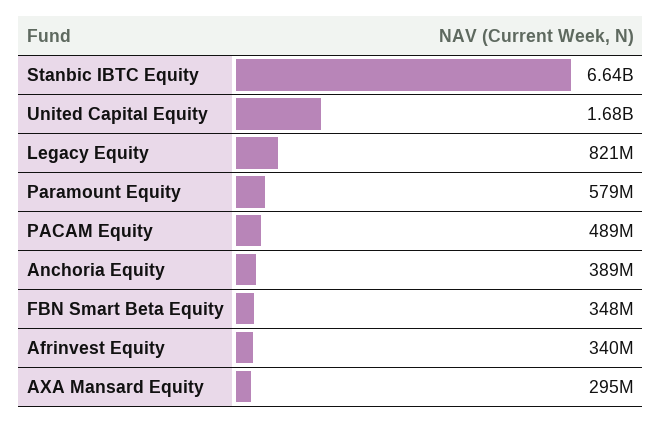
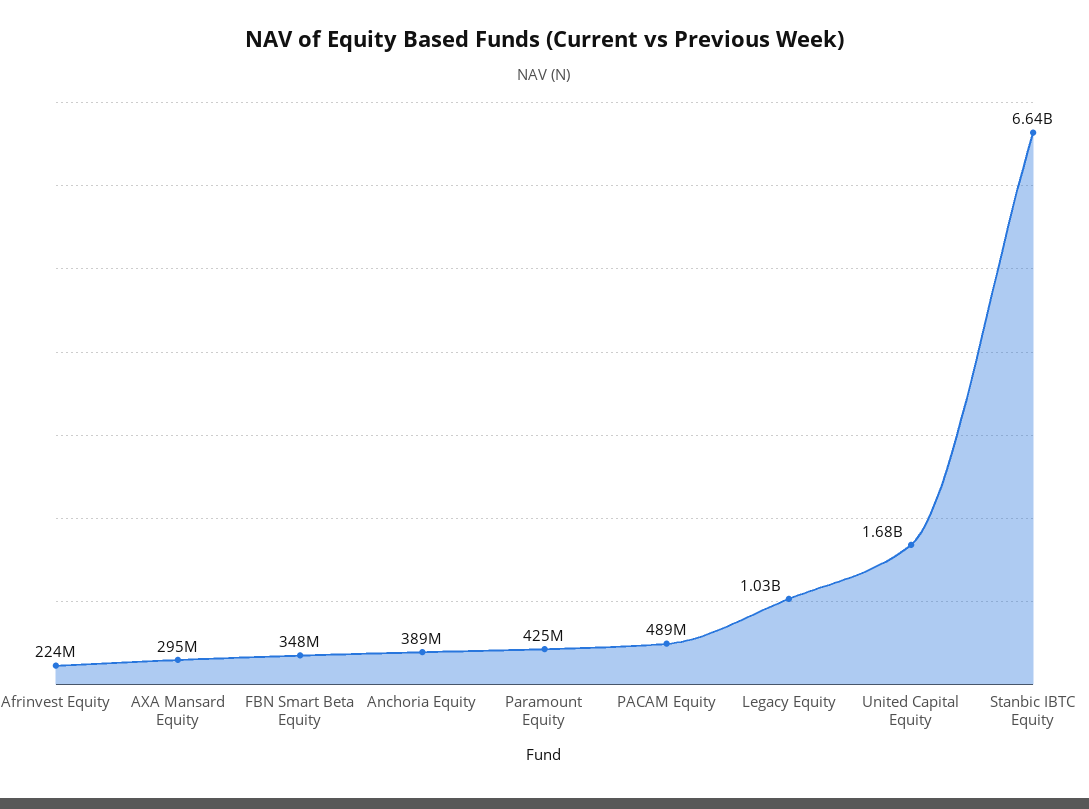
Legacy Equity: 821000000 -> 1030000000
Paramount Equity: 579000000 -> 425000000
Afrinvest Equity: 340000000 -> 224000000

